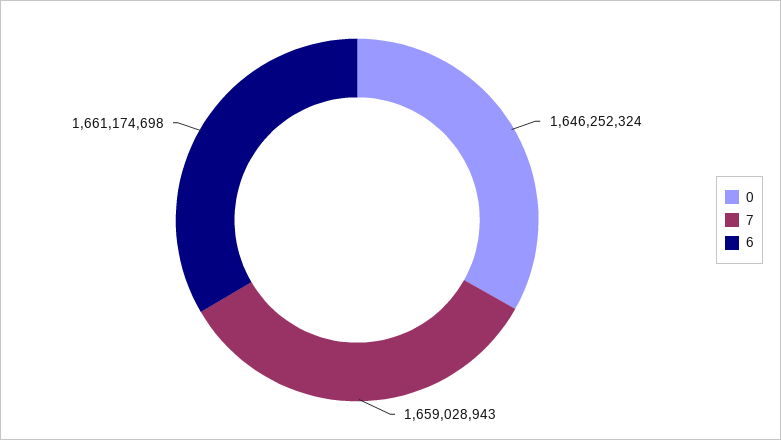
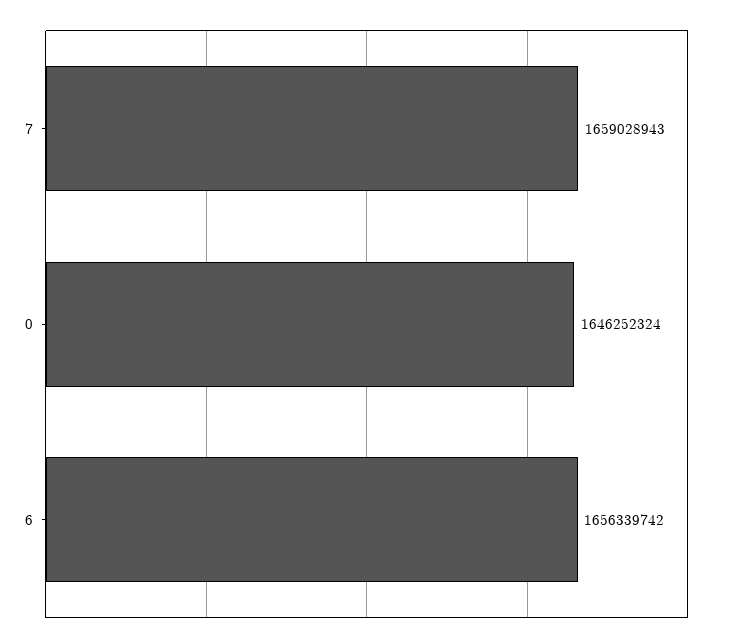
6: 1661174698 -> 1656339742

